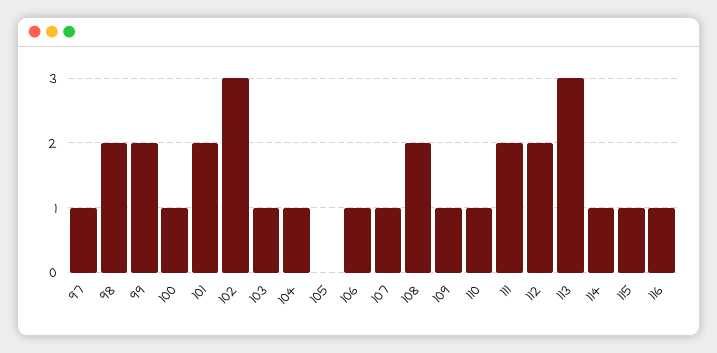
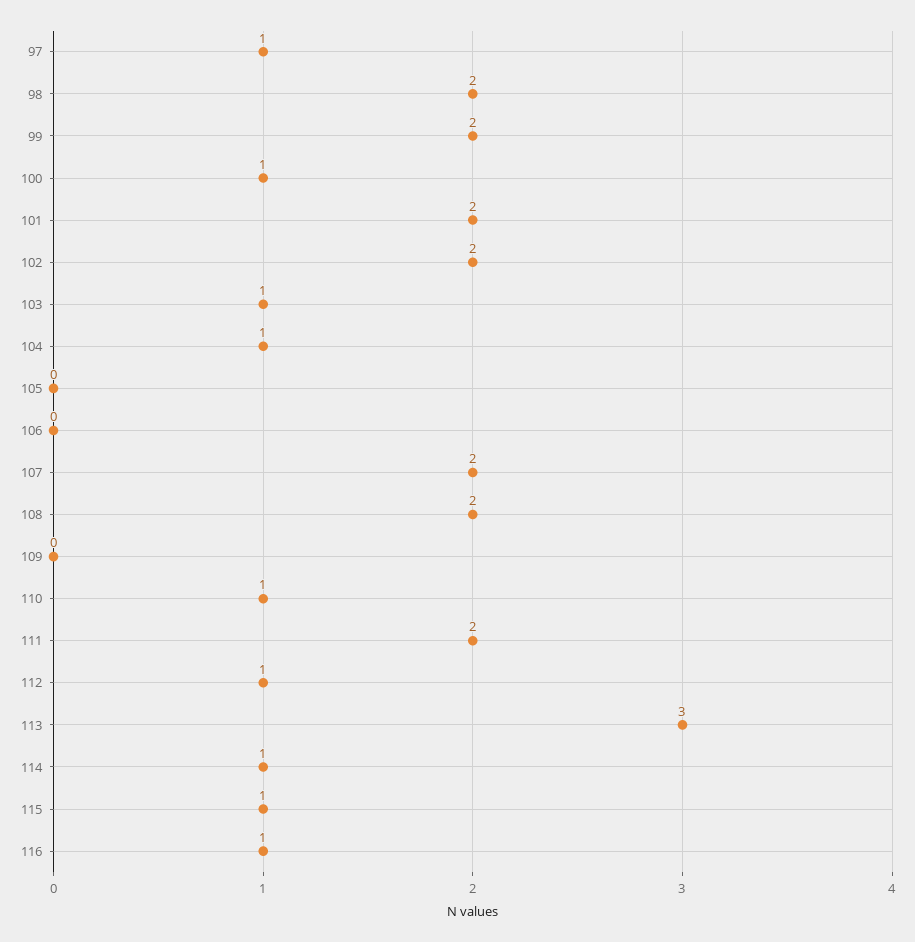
102: 3 -> 2
106: 1 -> 0
107: 1 -> 2
109: 1 -> 0
112: 2 -> 1

